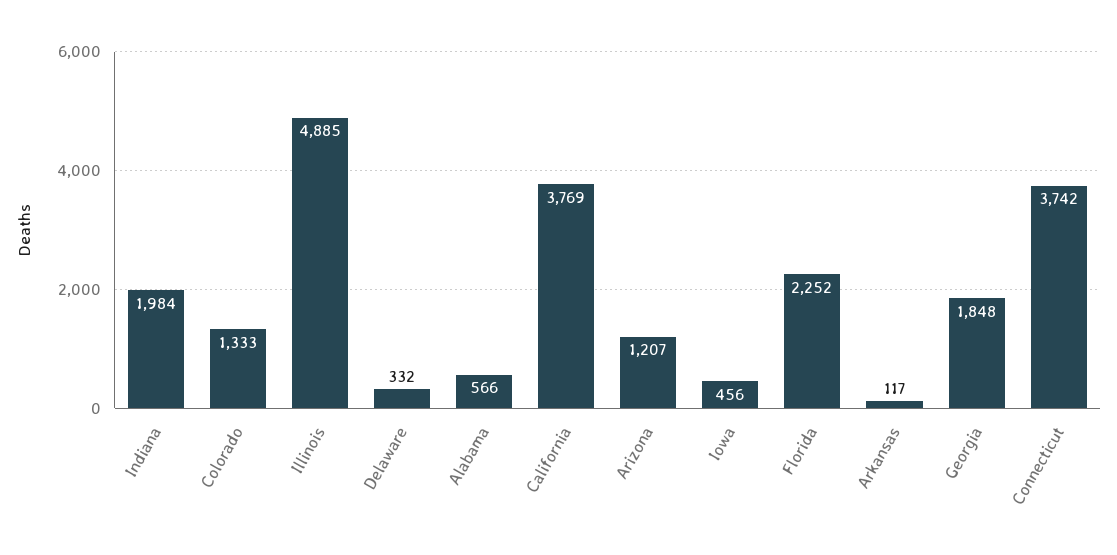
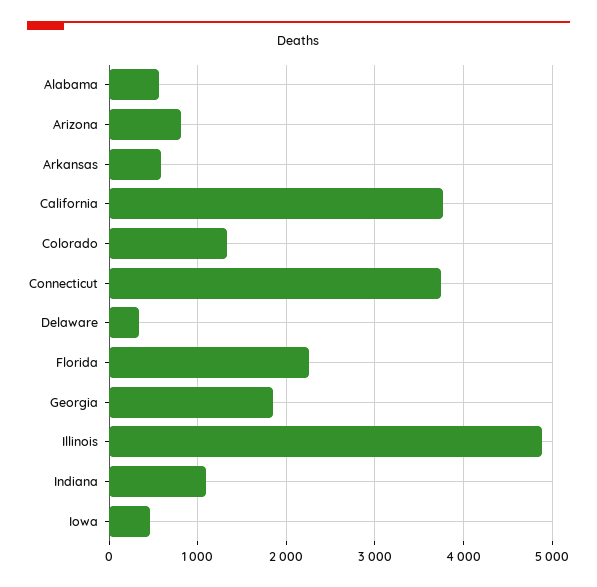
Indiana: 1984 -> 1100
Arizona: 1207 -> 800
Arkansas: 117 -> 600

